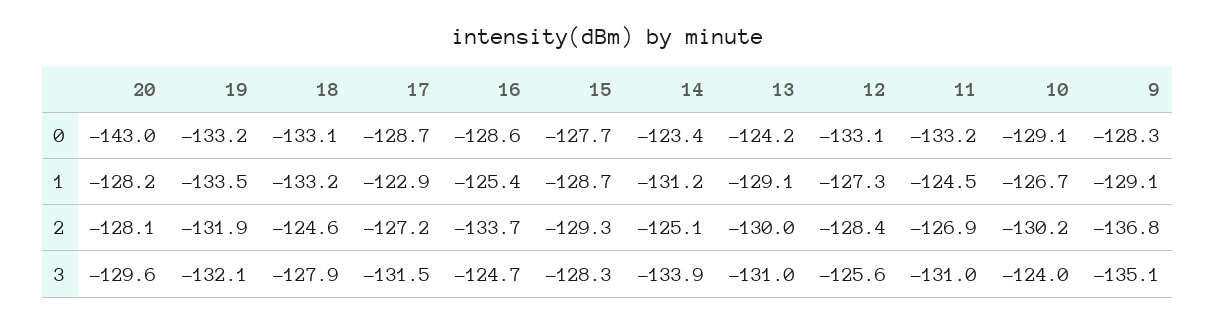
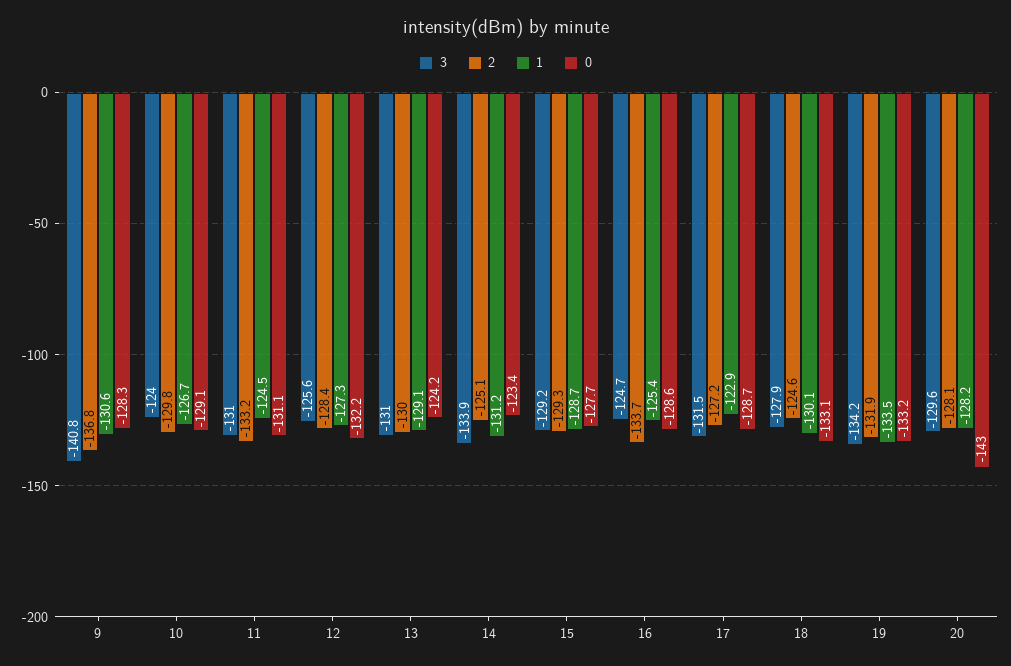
0, 12: -133.1 -> -132.2
0, 11: -133.2 -> -131.1
1, 18: -133.2 -> -130.1
1, 9: -129.1 -> -130.6
2, 11: -126.9 -> -133.2
2, 10: -130.2 -> -129.8
3, 19: -132.1 -> -134.2
3, 15: -128.3 -> -129.2
3, 9: -135.1 -> -140.8

